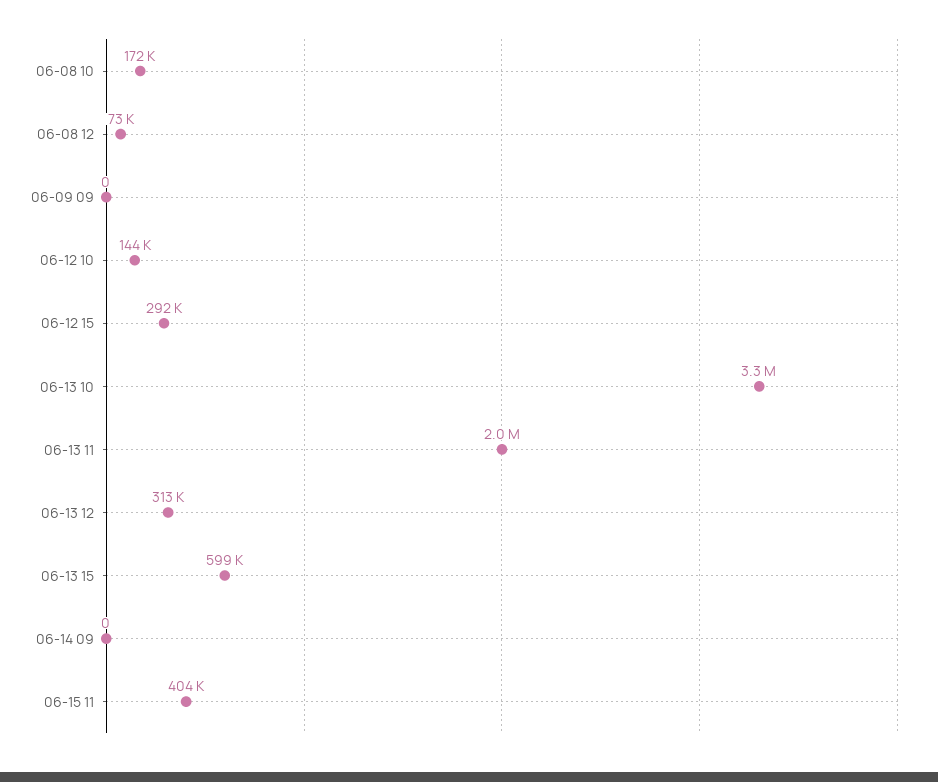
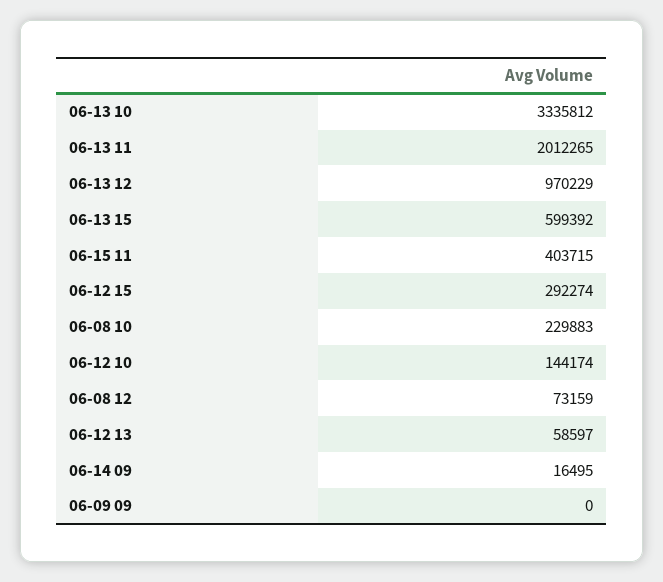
06-08 10: 172000 -> 229883
06-13 12: 313000 -> 970229
06-14 09: 0 -> 16495
06-12 13: none -> 58597

